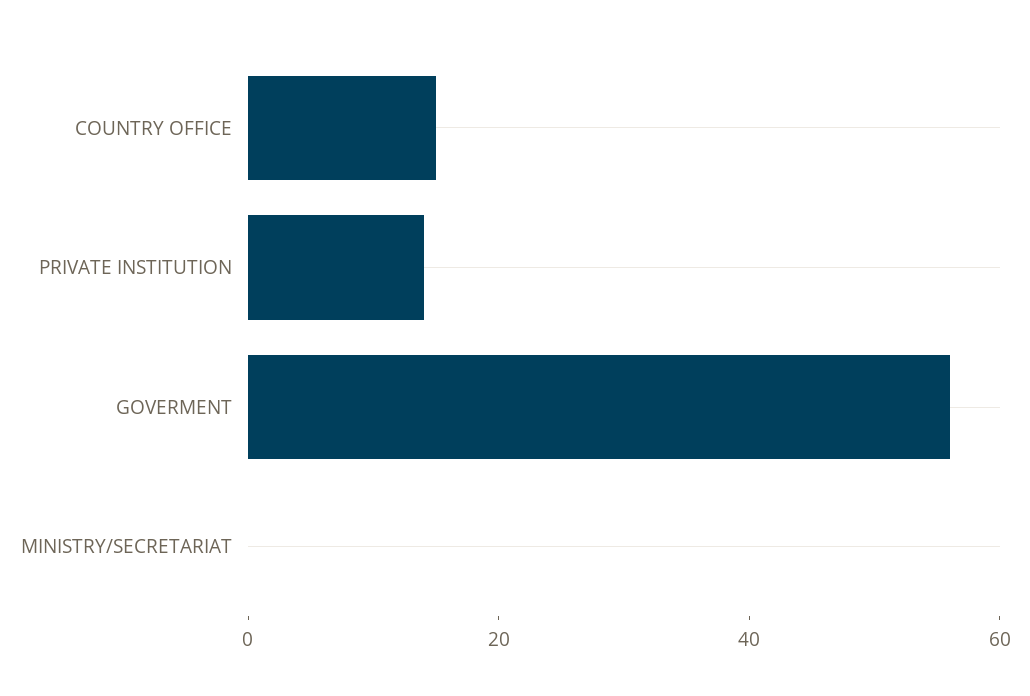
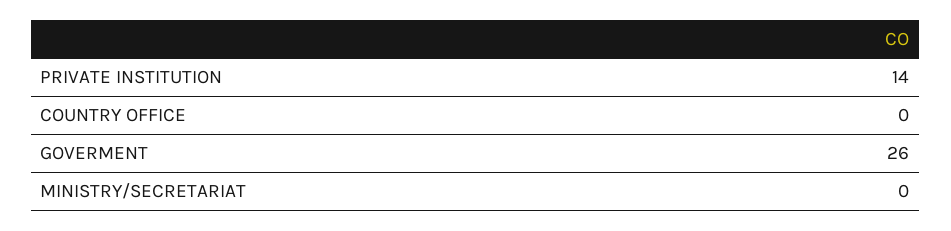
COUNTRY OFFICE: 15 -> 0
GOVERMENT: 55 -> 26

